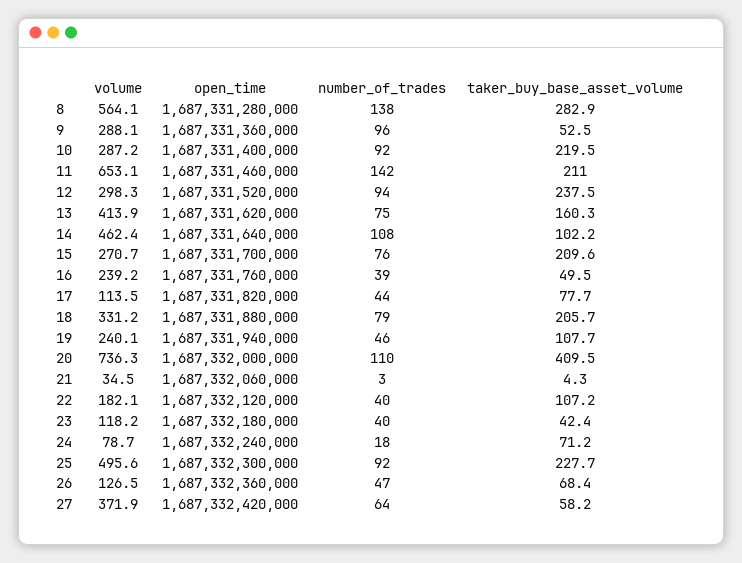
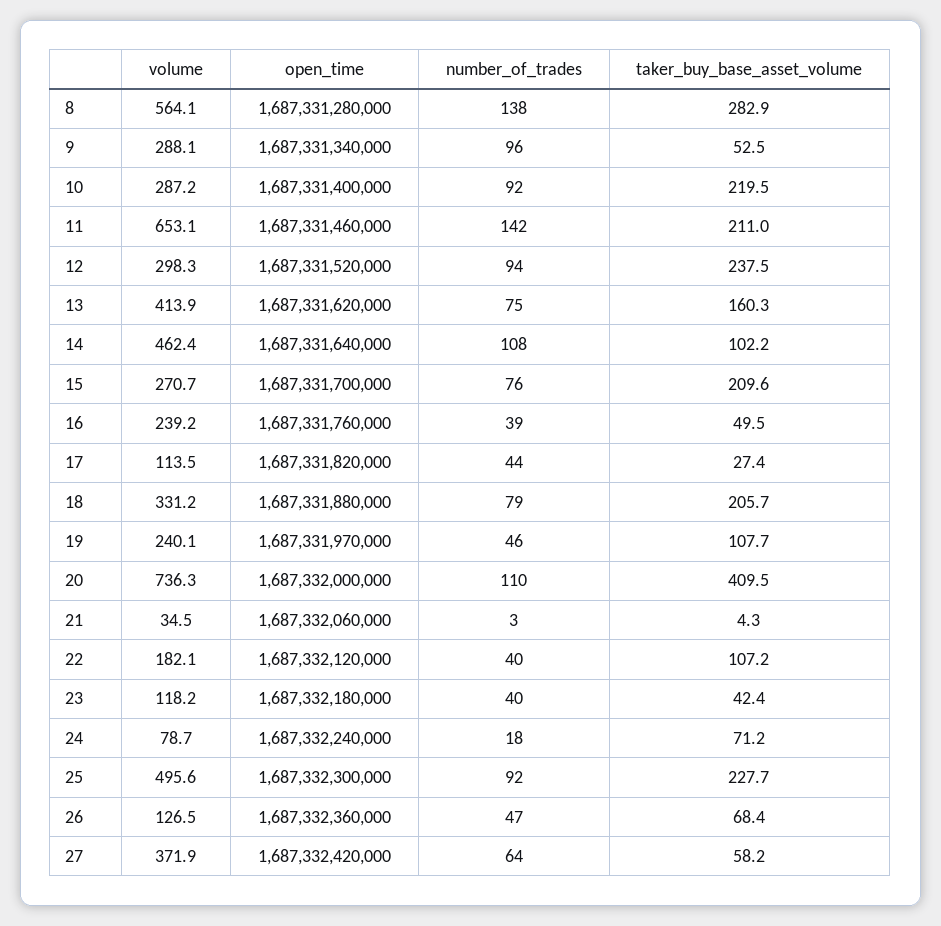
open_time, 9: 1687331360000 -> 1687331340000
taker_buy_base_asset_volume, 17: 77.7 -> 27.4
open_time, 19: 1687331940000 -> 1687331970000

